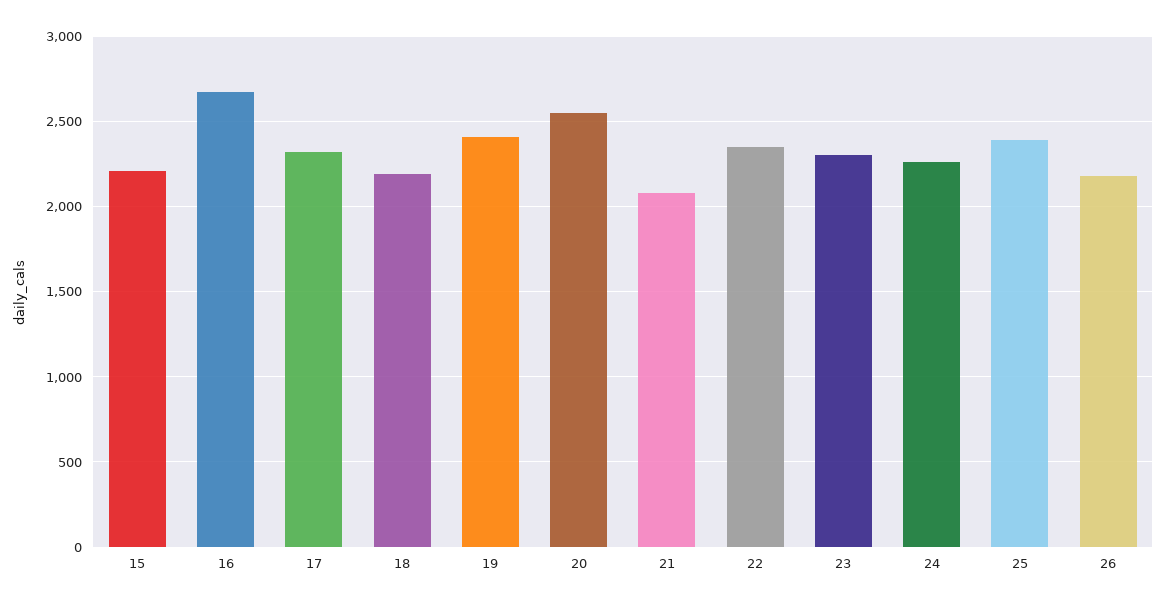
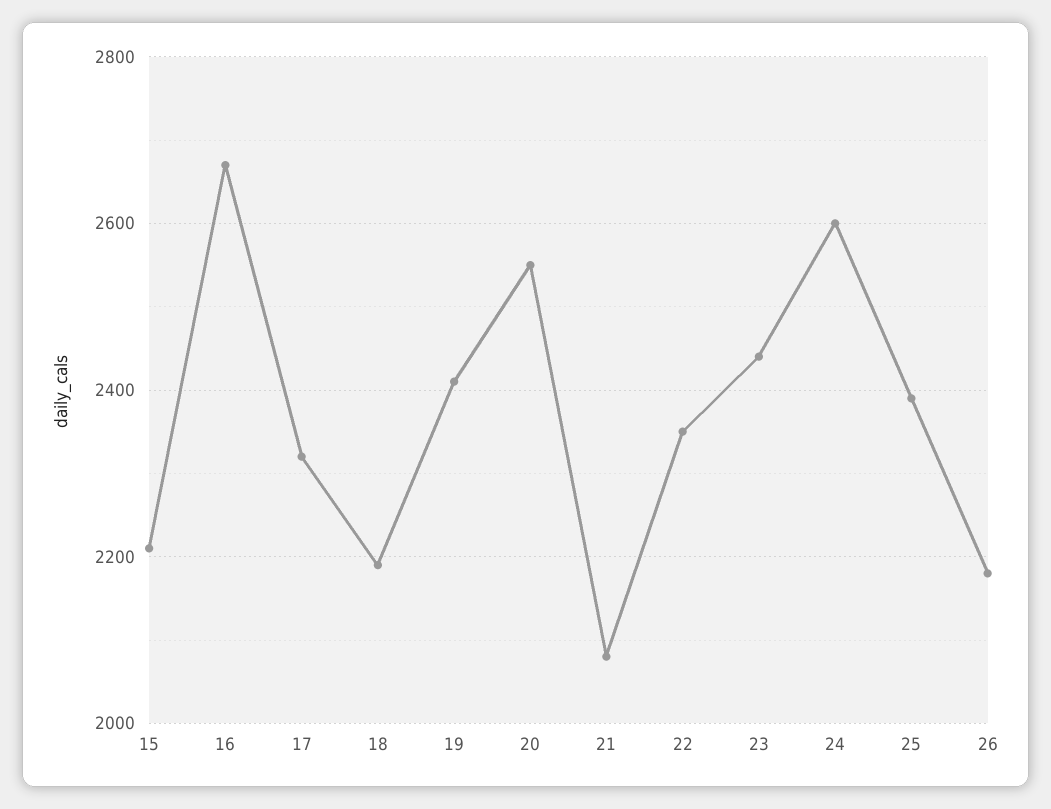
23: 2300 -> 2440
24: 2250 -> 2600

